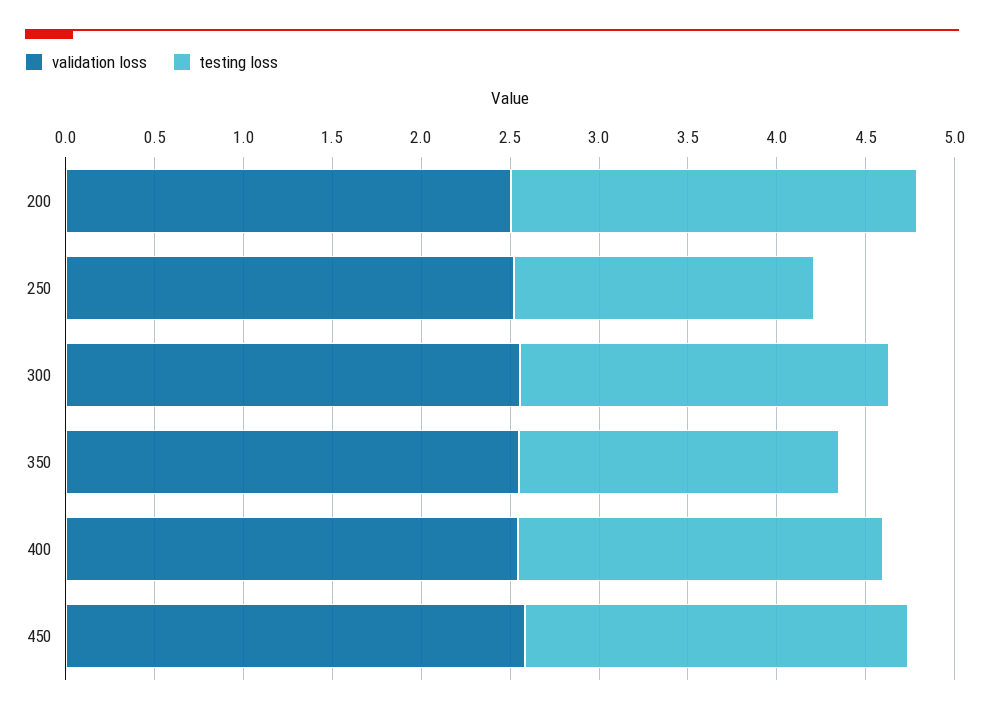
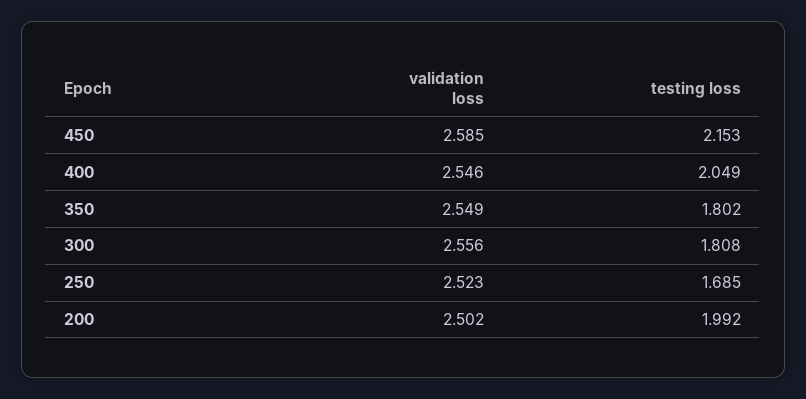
testing loss, 200: 2.3 -> 1.992
testing loss, 300: 2.1 -> 1.808

